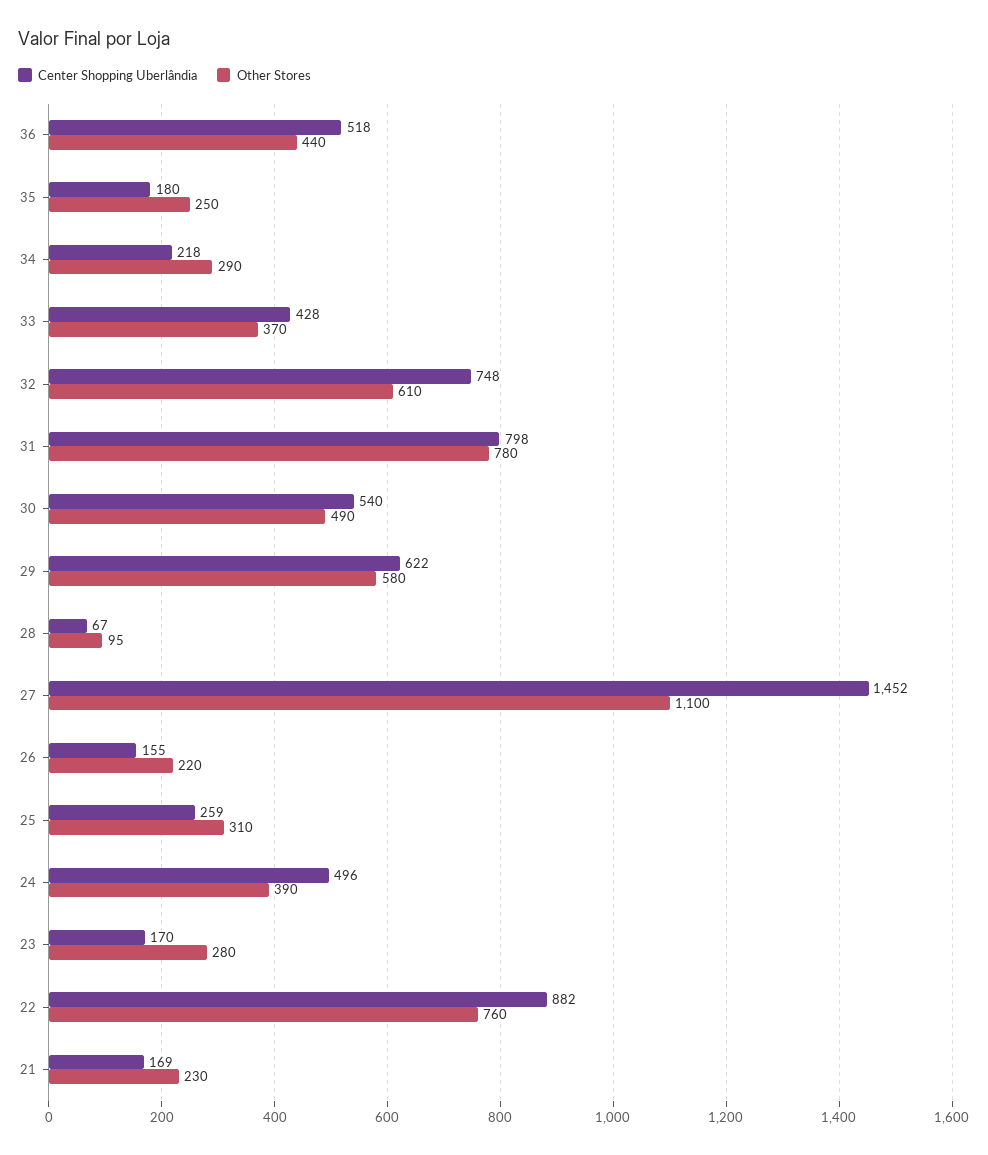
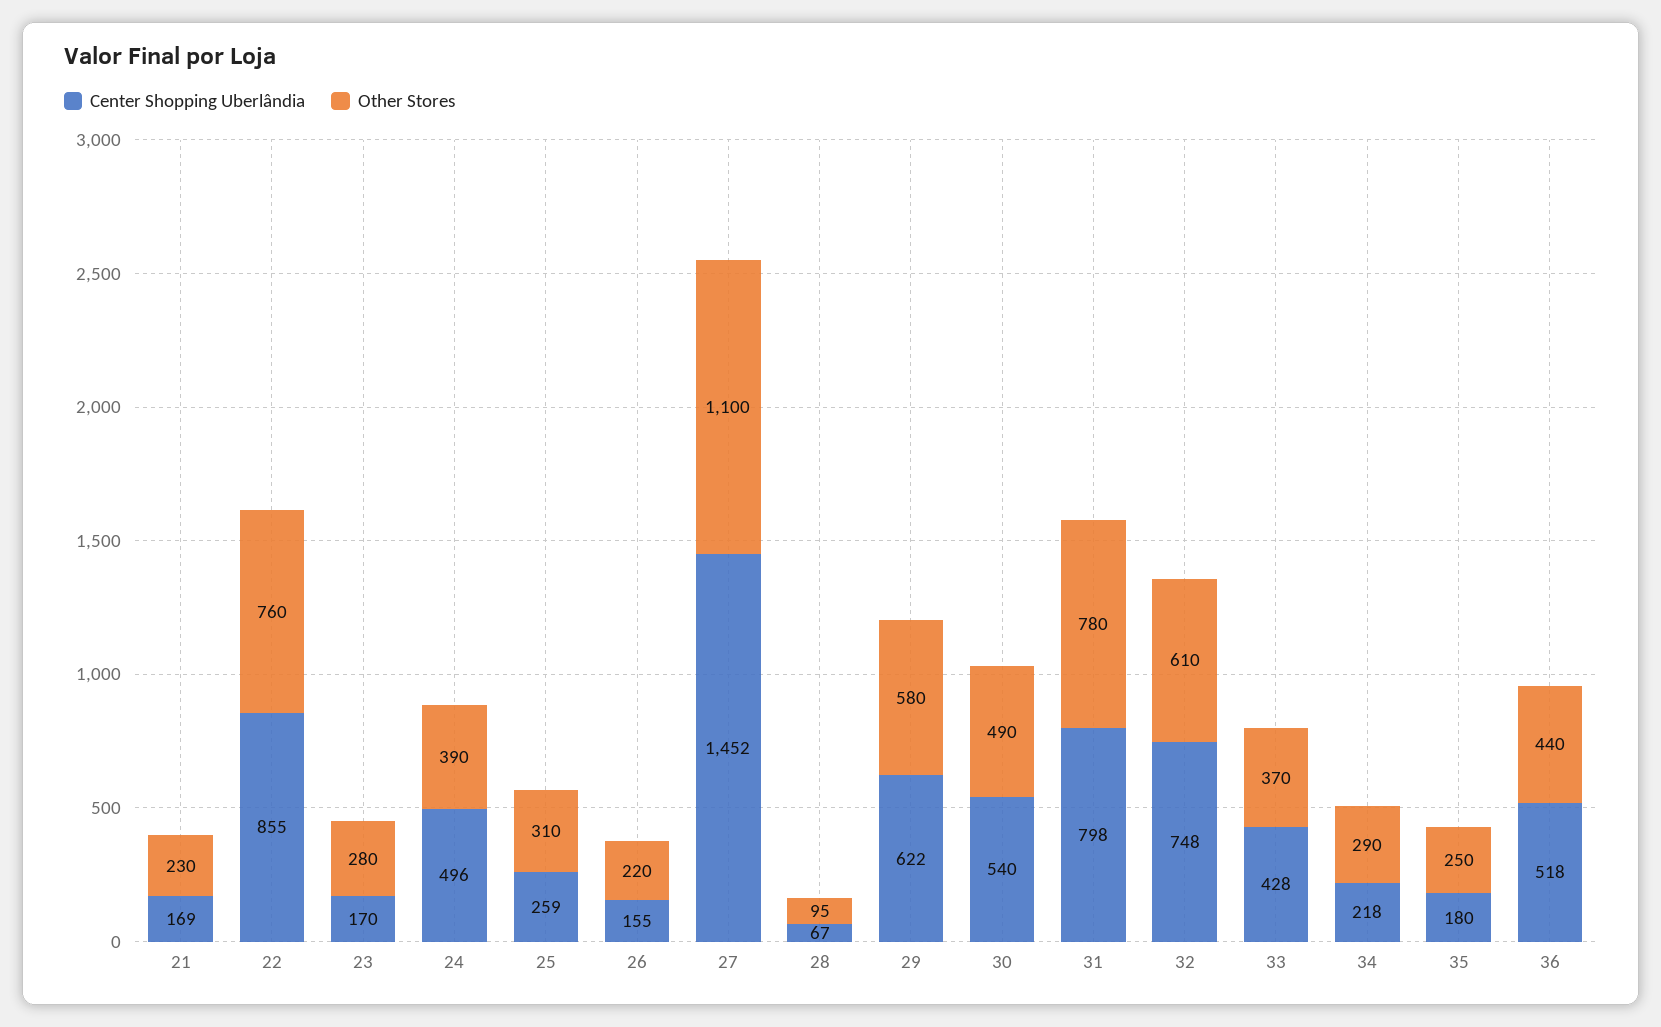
Center Shopping Uberlândia, 22: 882 -> 855

